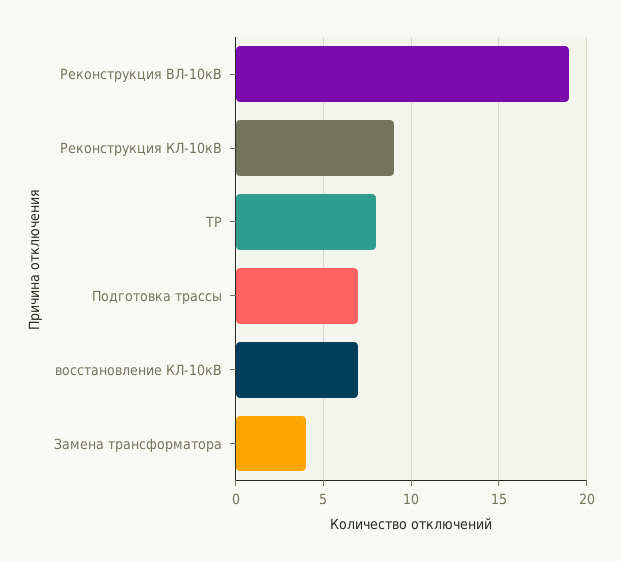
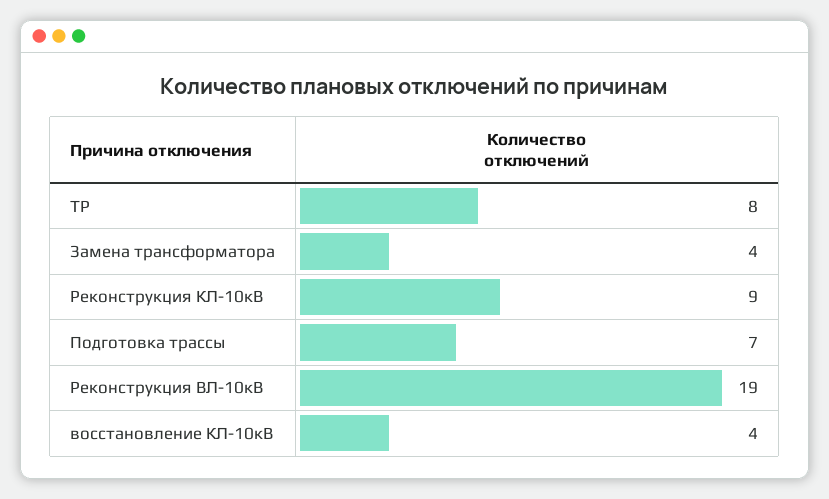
восстановление КЛ-10кВ: 7 -> 4

